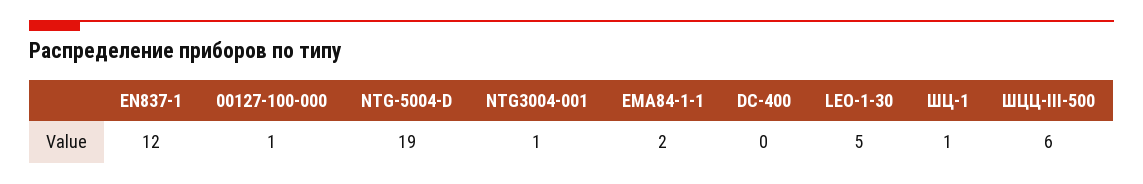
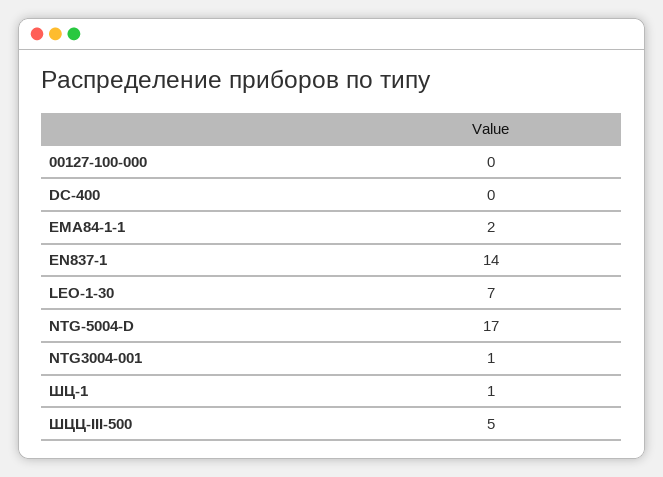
EN837-1: 12 -> 14
00127-100-000: 1 -> 0
NTG-5004-D: 19 -> 17
LEO-1-30: 5 -> 7
ШЦЦ-III-500: 6 -> 5

